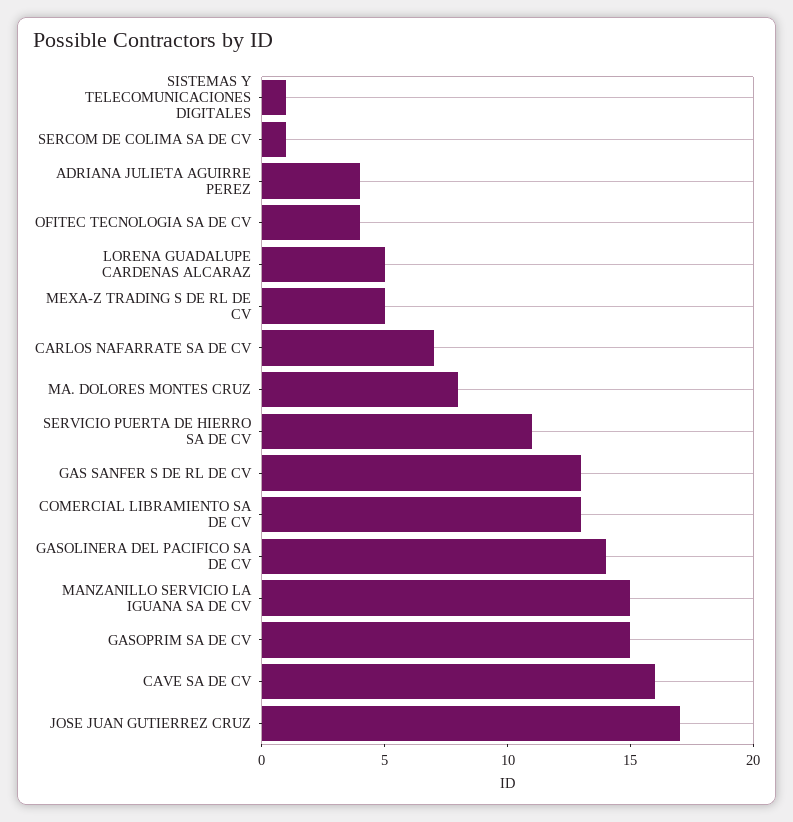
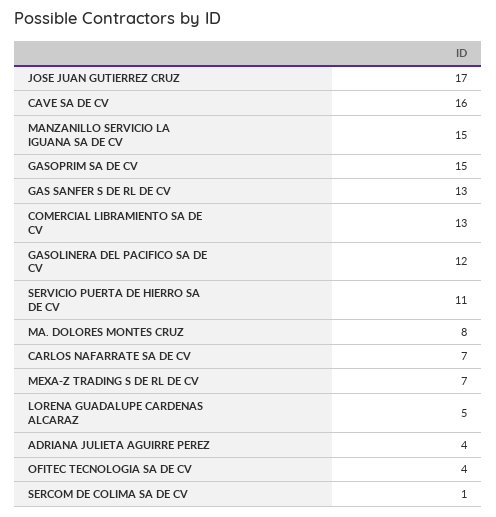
SISTEMAS Y TELECOMUNICACIONES DIGITALES: 1 -> none
MEXA-Z TRADING S DE RL DE CV: 5 -> 7
GASOLINERA DEL PACIFICO SA DE CV: 14 -> 12

